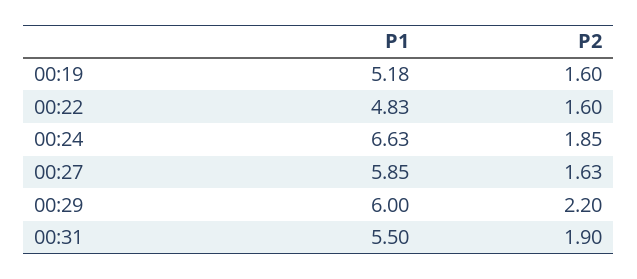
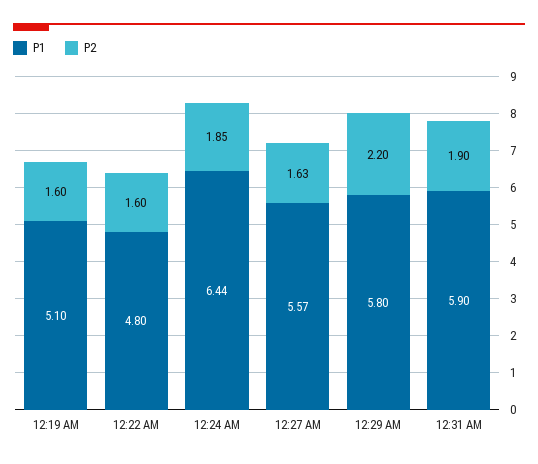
P1, 00:19: 5.18 -> 5.1
P1, 00:22: 4.83 -> 4.8
P1, 00:24: 6.63 -> 6.44
P1, 00:27: 5.85 -> 5.57
P1, 00:29: 6 -> 5.8
P1, 00:31: 5.5 -> 5.9

